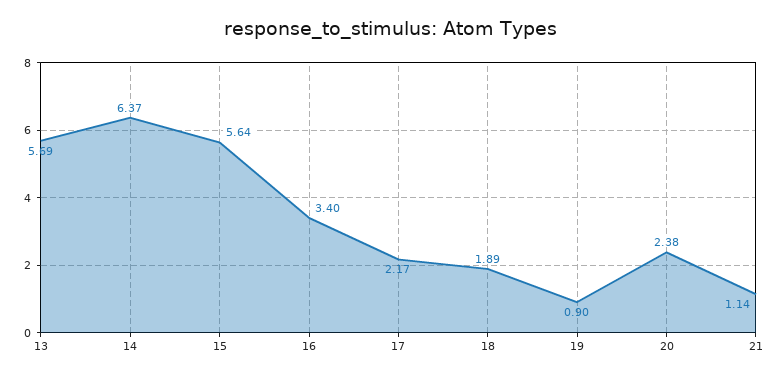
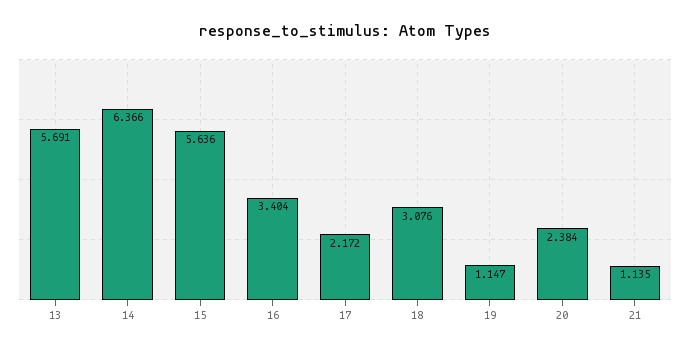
18: 1.89 -> 3.076
19: 0.9 -> 1.147

